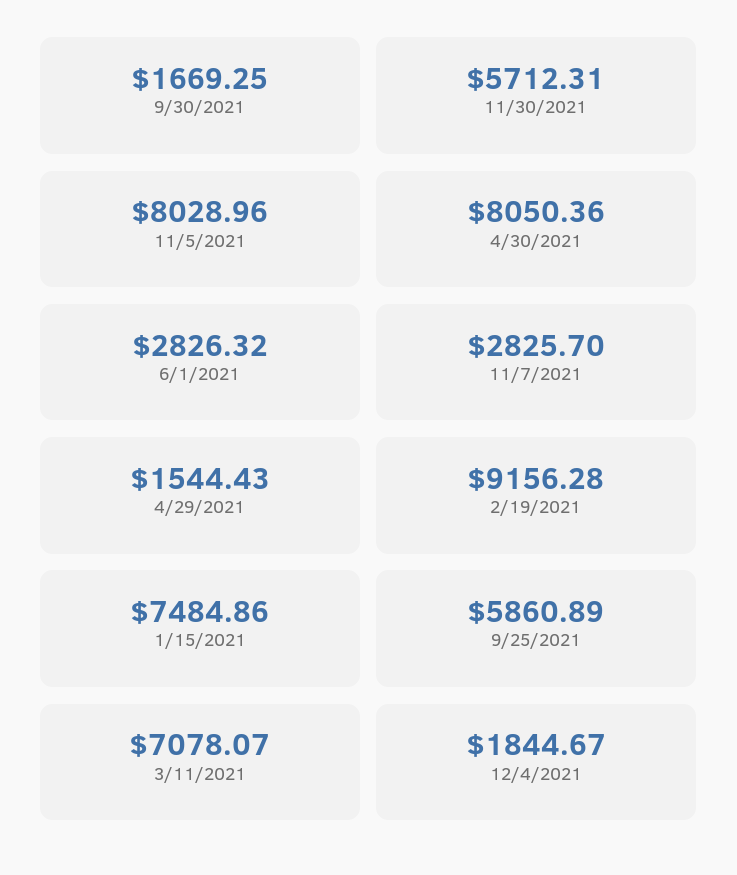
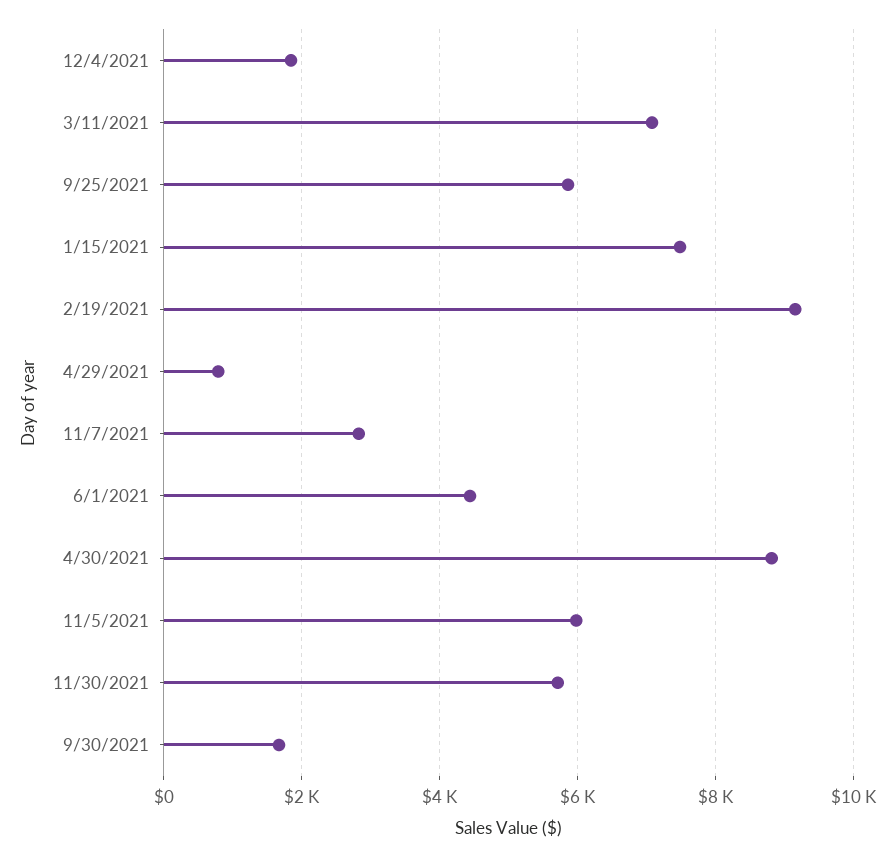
11/5/2021: 8028.96 -> 6000
4/30/2021: 8050.36 -> 8800
6/1/2021: 2826.32 -> 4400
4/29/2021: 1544.43 -> 800

